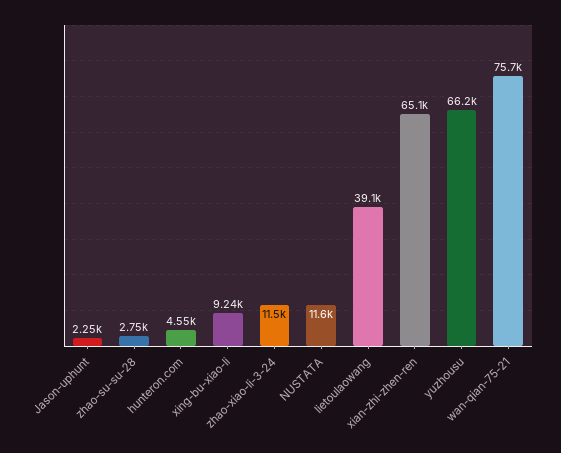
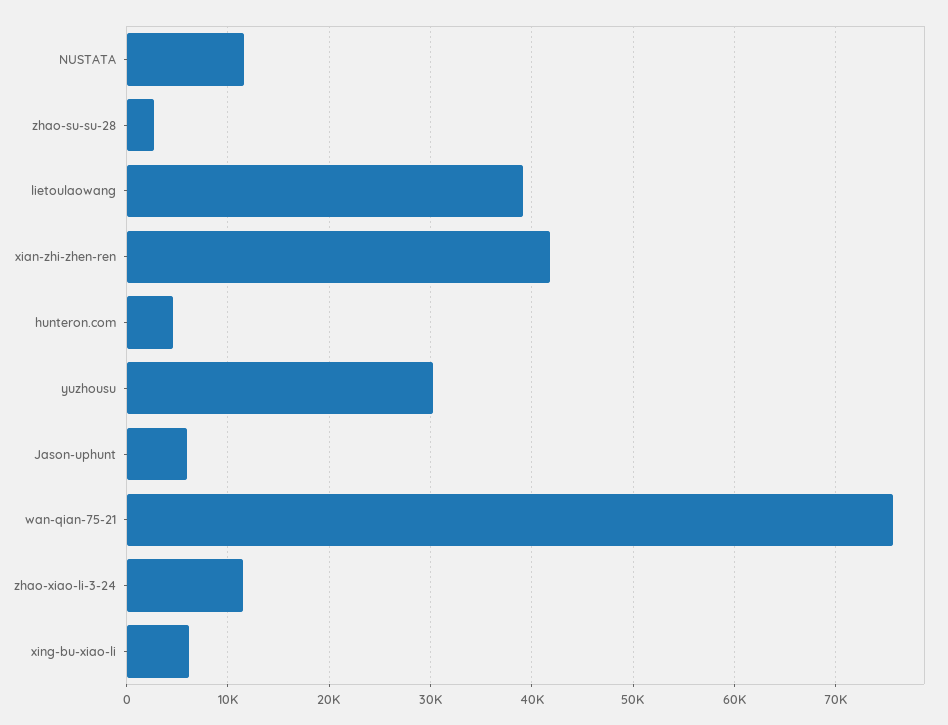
Jason-uphunt: 2250 -> 6000
xing-bu-xiao-li: 9240 -> 6000
xian-zhi-zhen-ren: 65100 -> 42000
yuzhousu: 66200 -> 30000

